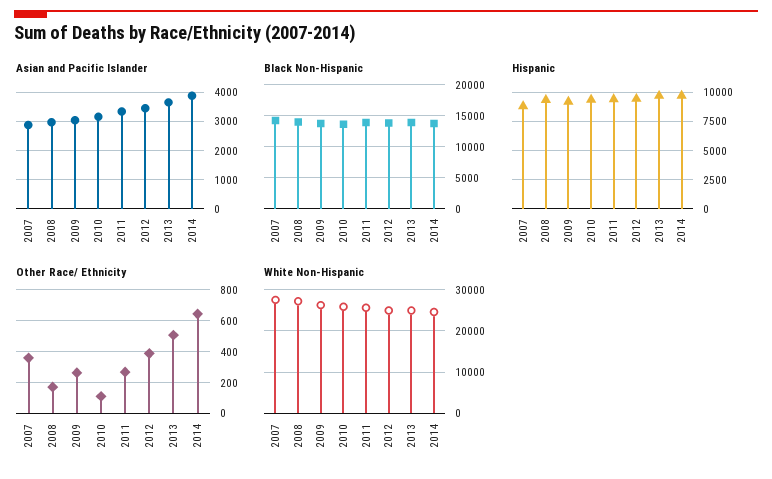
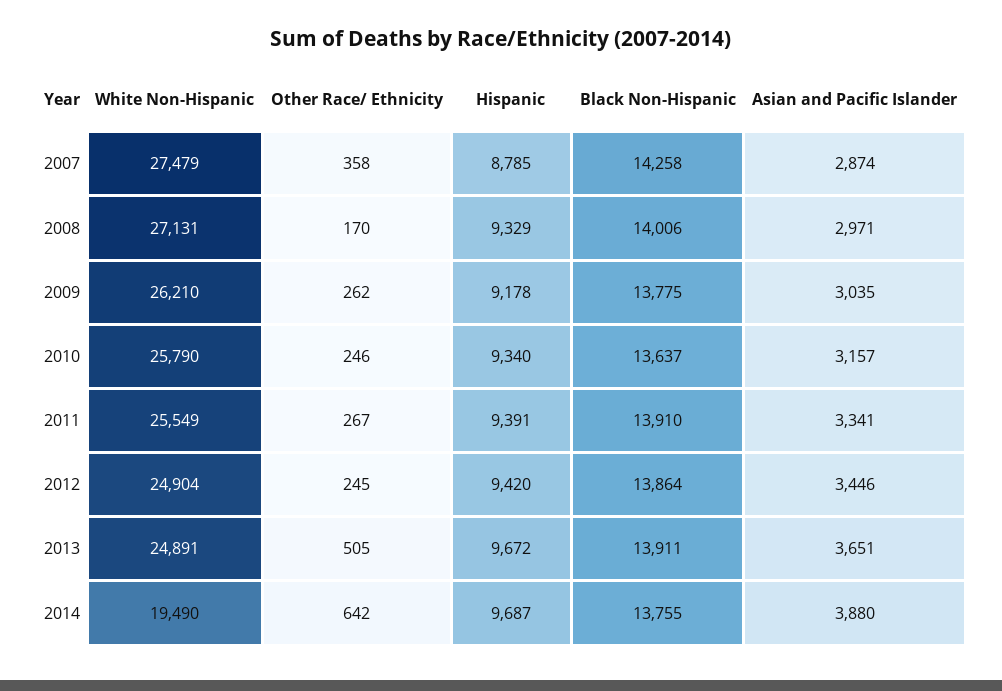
Other Race/ Ethnicity, 2010: 100 -> 246
Other Race/ Ethnicity, 2012: 400 -> 245
White Non-Hispanic, 2014: 24000 -> 19490

